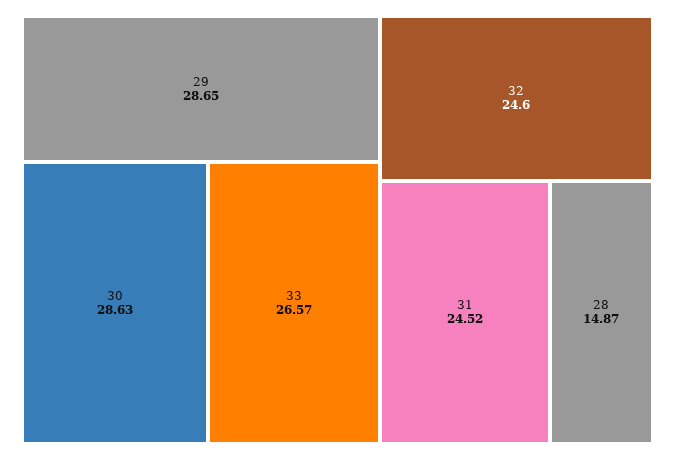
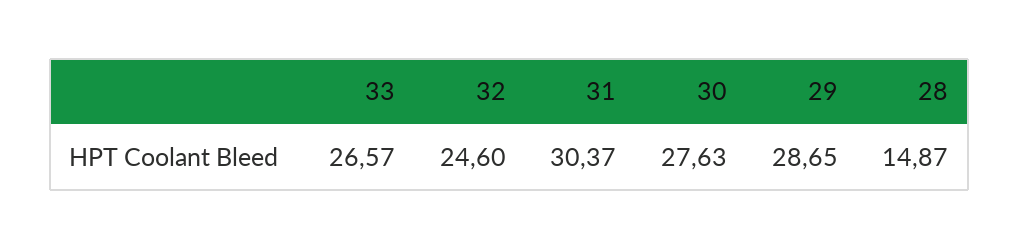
30: 28.63 -> 27.63
31: 24.52 -> 30.37

